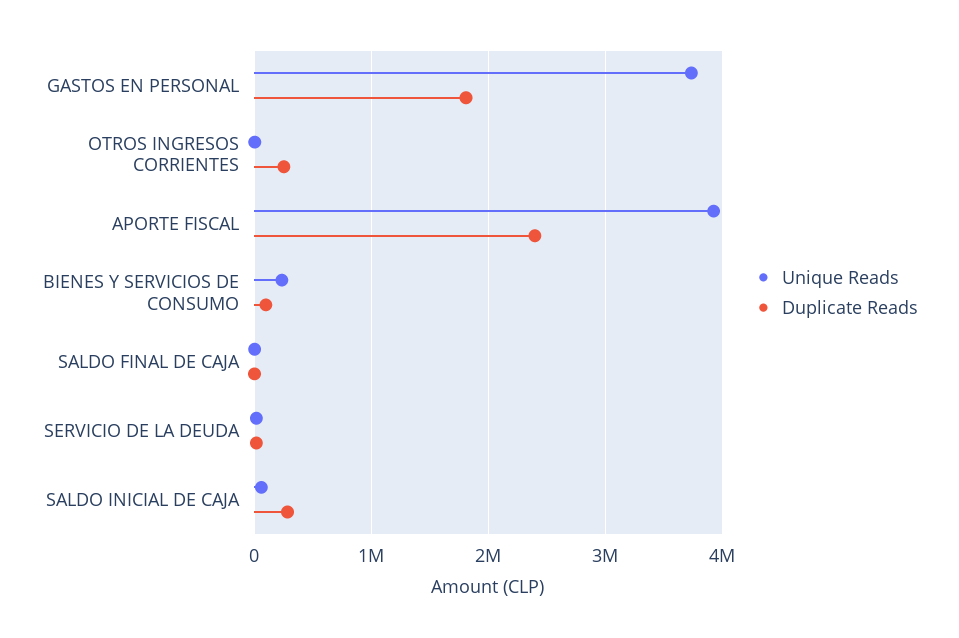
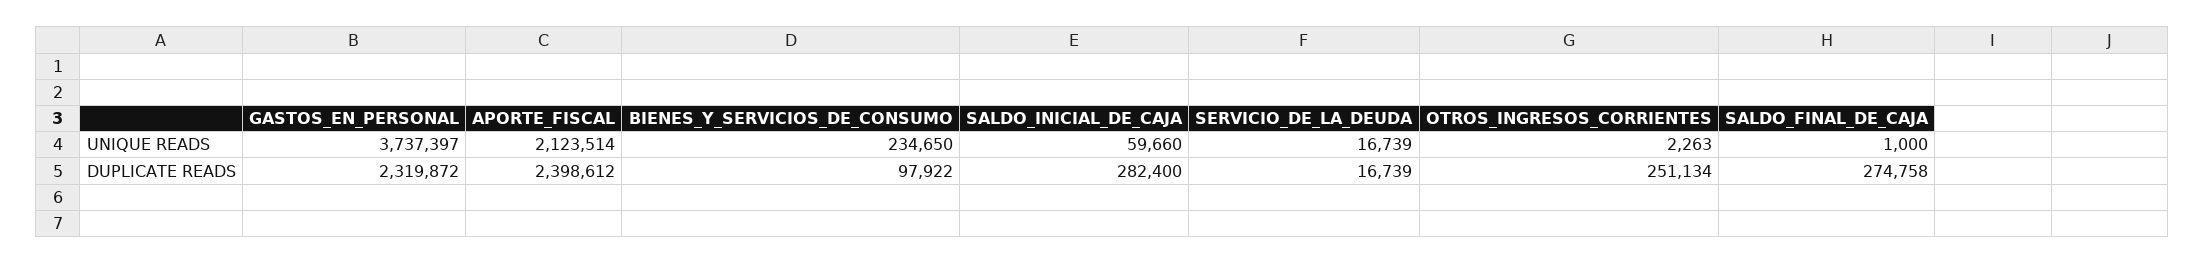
Duplicate Reads, GASTOS EN PERSONAL: 1800000 -> 2319872
Unique Reads, APORTE FISCAL: 3900000 -> 2123514
Duplicate Reads, SALDO FINAL DE CAJA: 0 -> 274758

